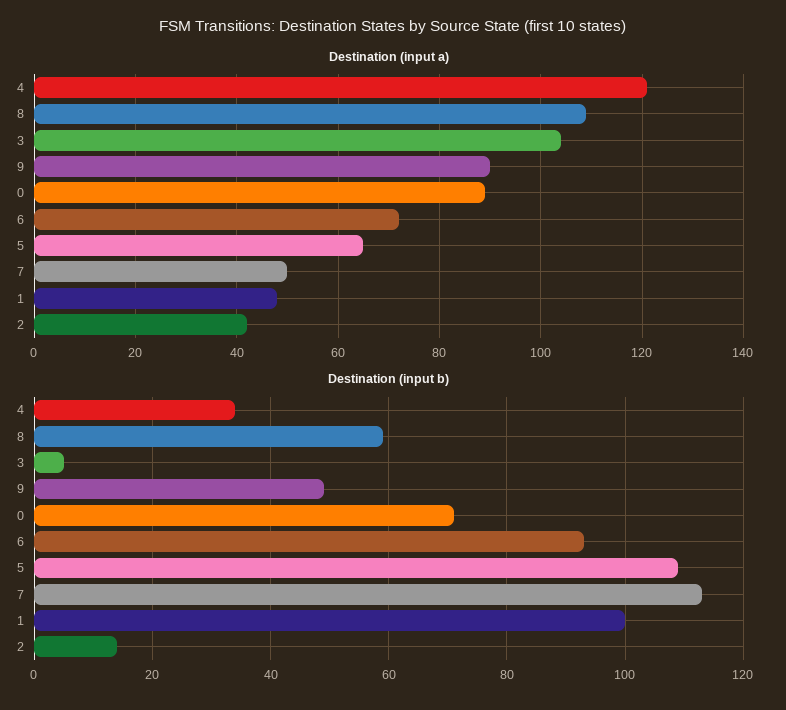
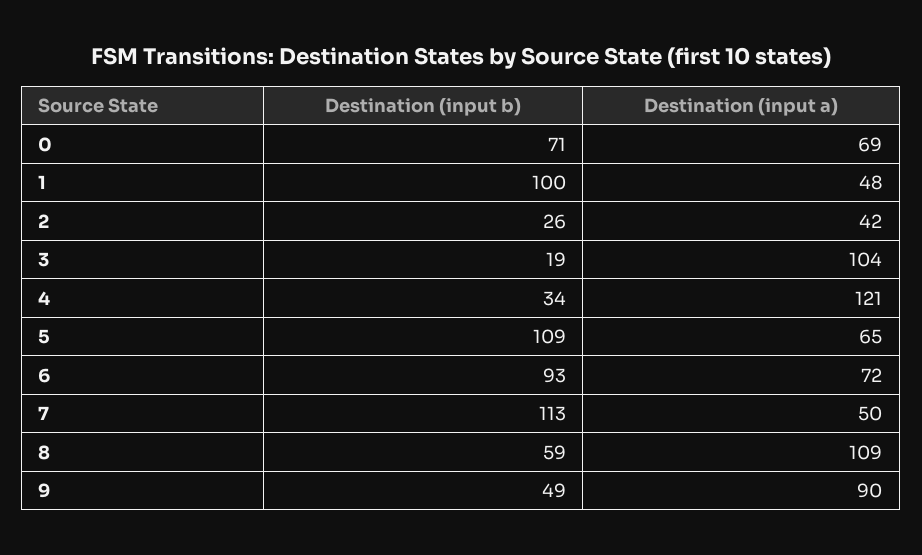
Destination (input a), 0: 90 -> 69
Destination (input b), 3: 5 -> 19
Destination (input b), 2: 15 -> 26

